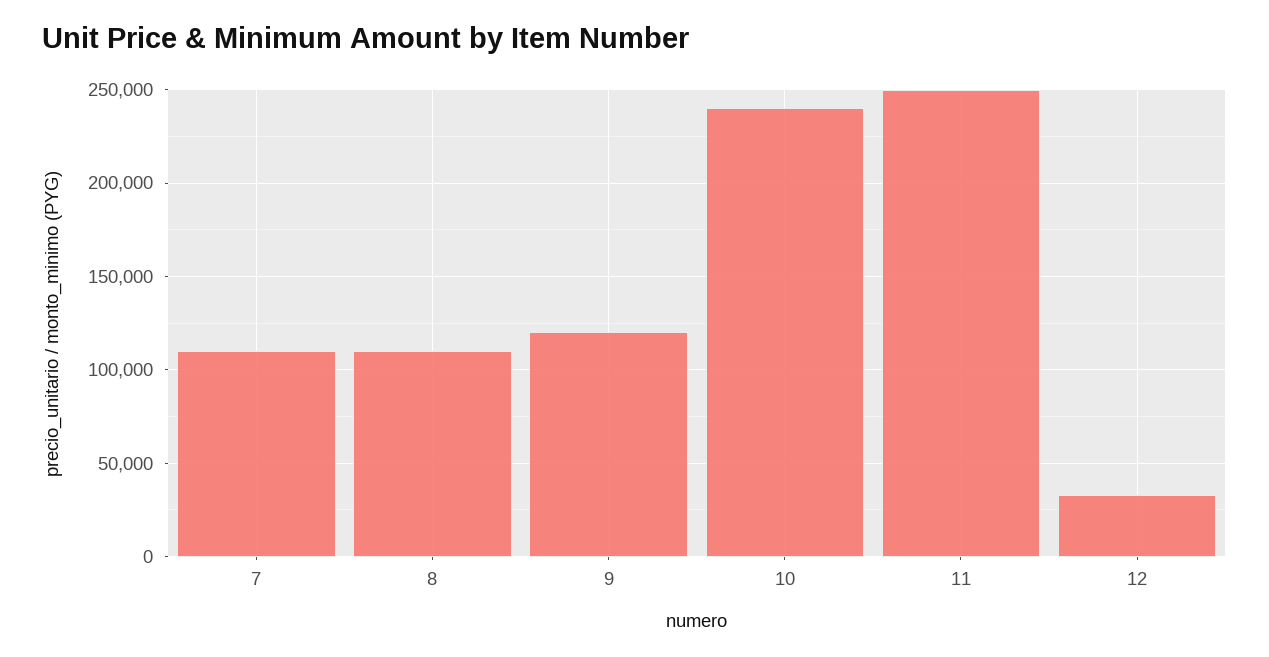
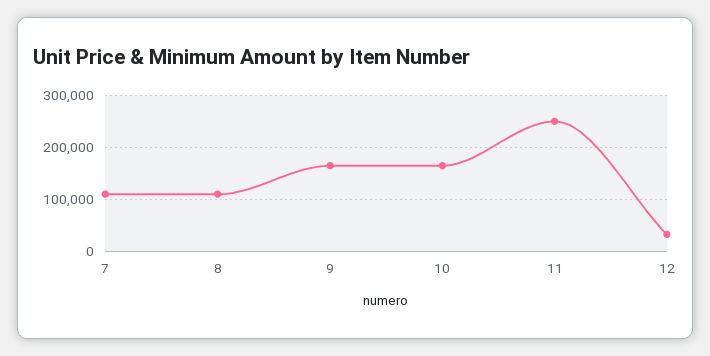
9: 120000 -> 160000
10: 240000 -> 160000

